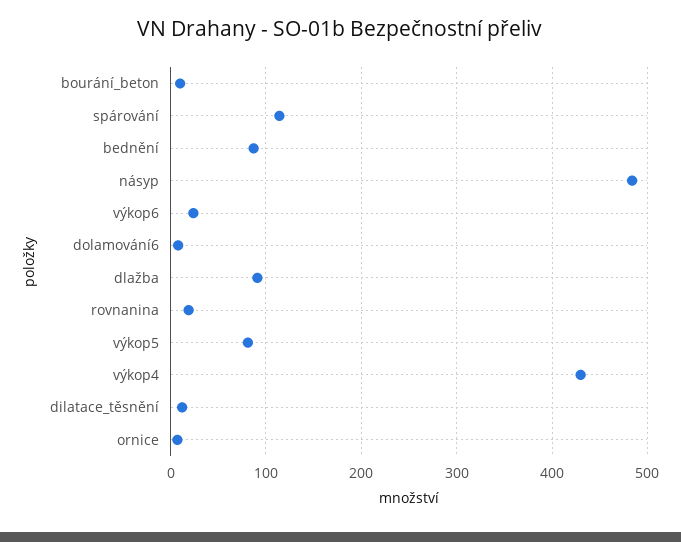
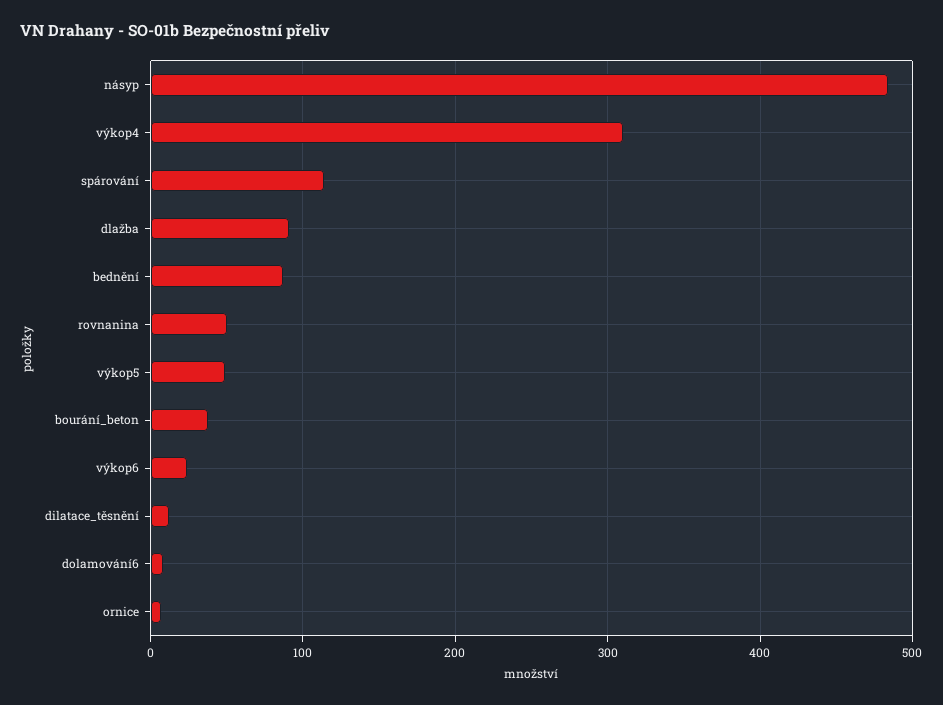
bourání_beton: 10 -> 40
rovnanina: 20 -> 50
výkop5: 80 -> 50
výkop4: 430 -> 310

